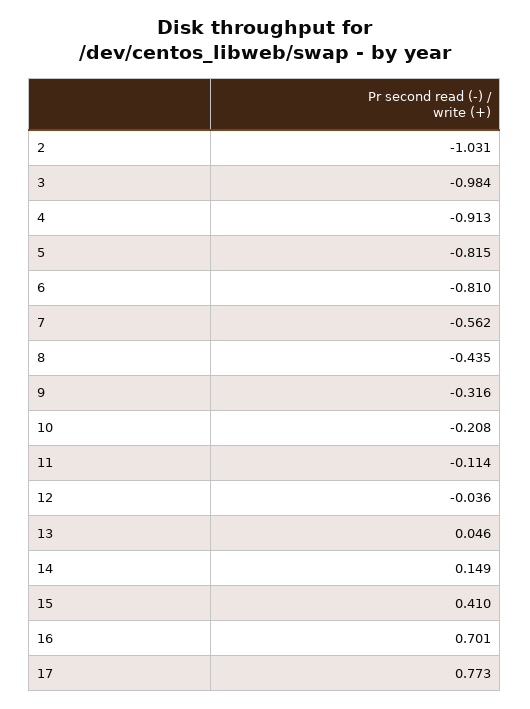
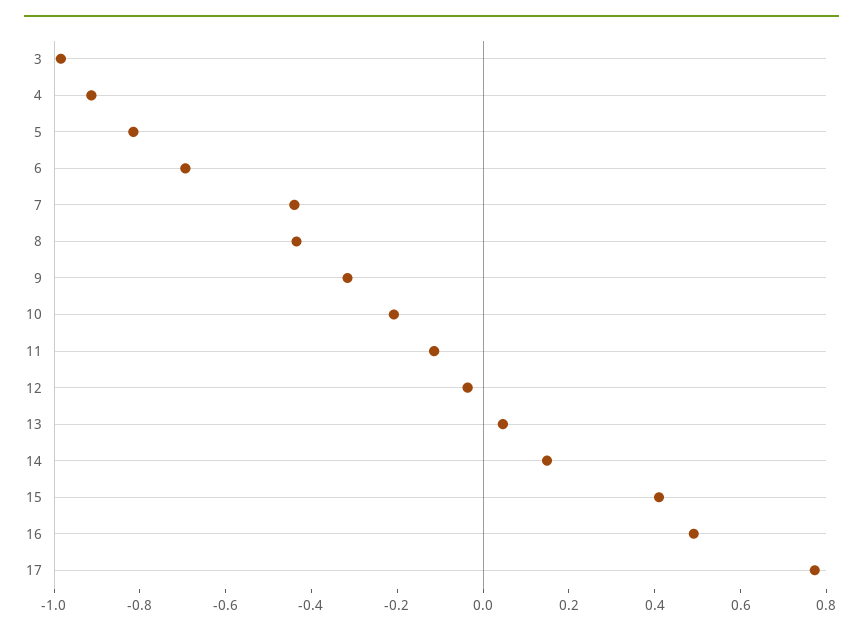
2: -1.031 -> none
6: -0.81 -> -0.7
7: -0.562 -> -0.45
16: 0.701 -> 0.5

